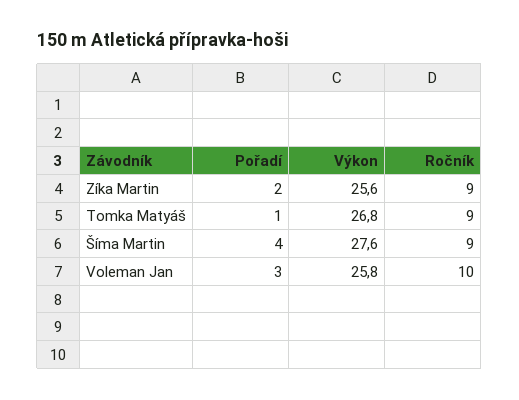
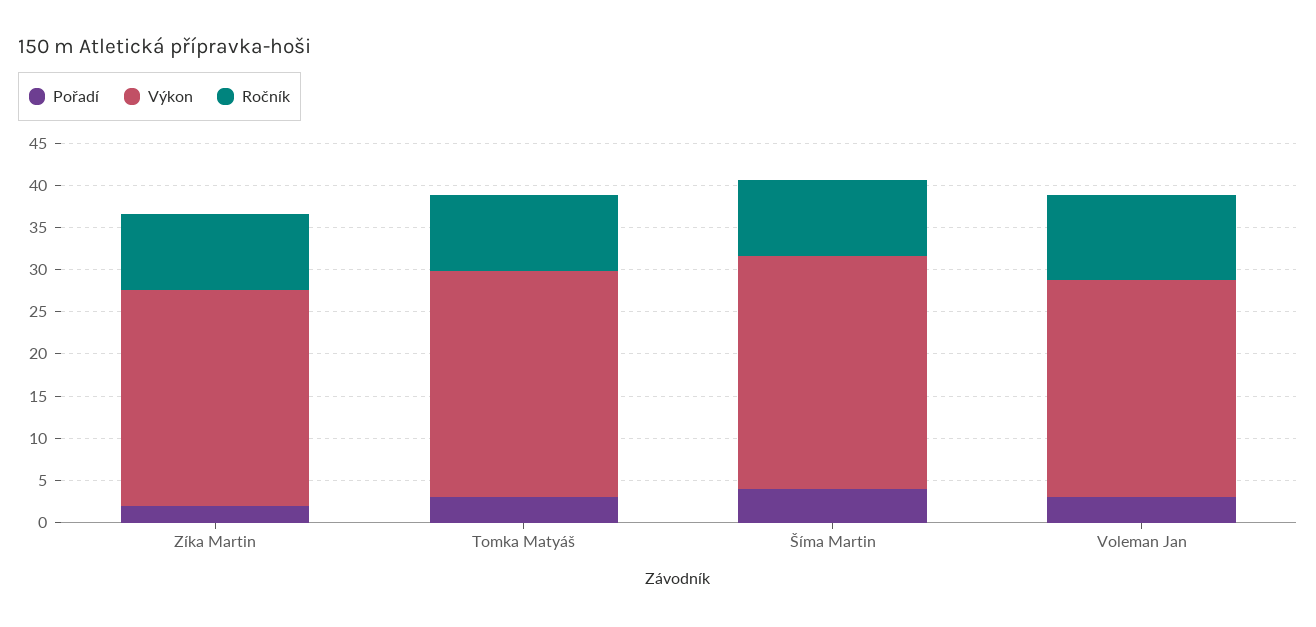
Pořadí, Tomka Matyáš: 1 -> 3

